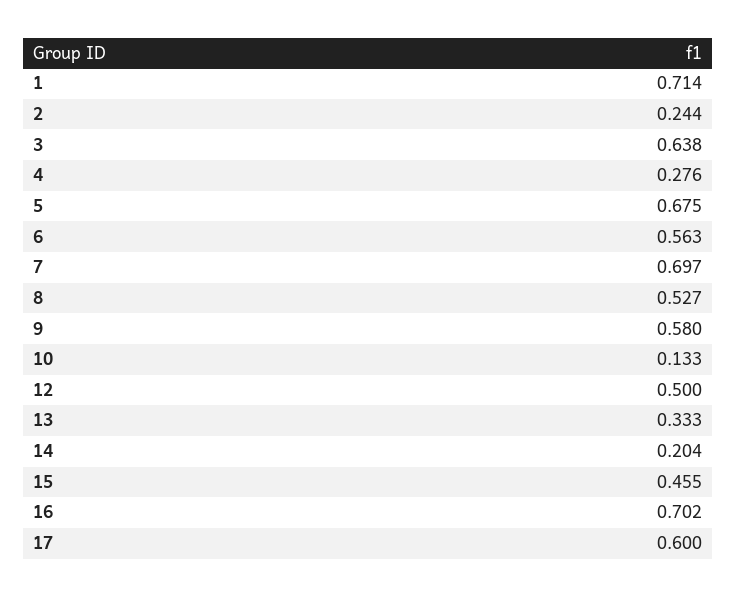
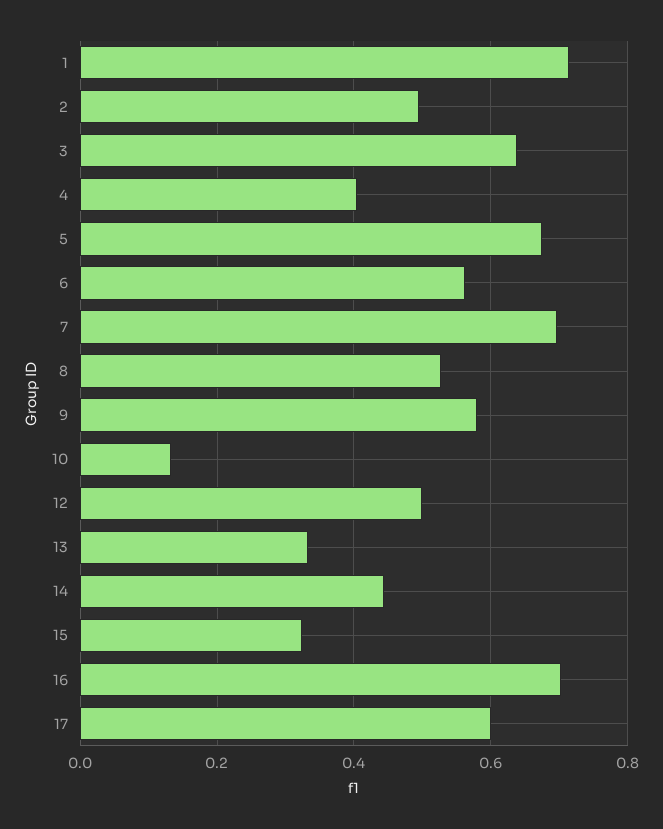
2: 0.244 -> 0.5
4: 0.276 -> 0.4
14: 0.204 -> 0.44
15: 0.455 -> 0.32

